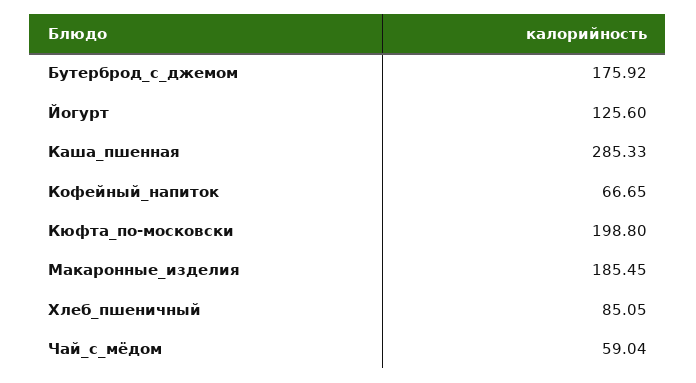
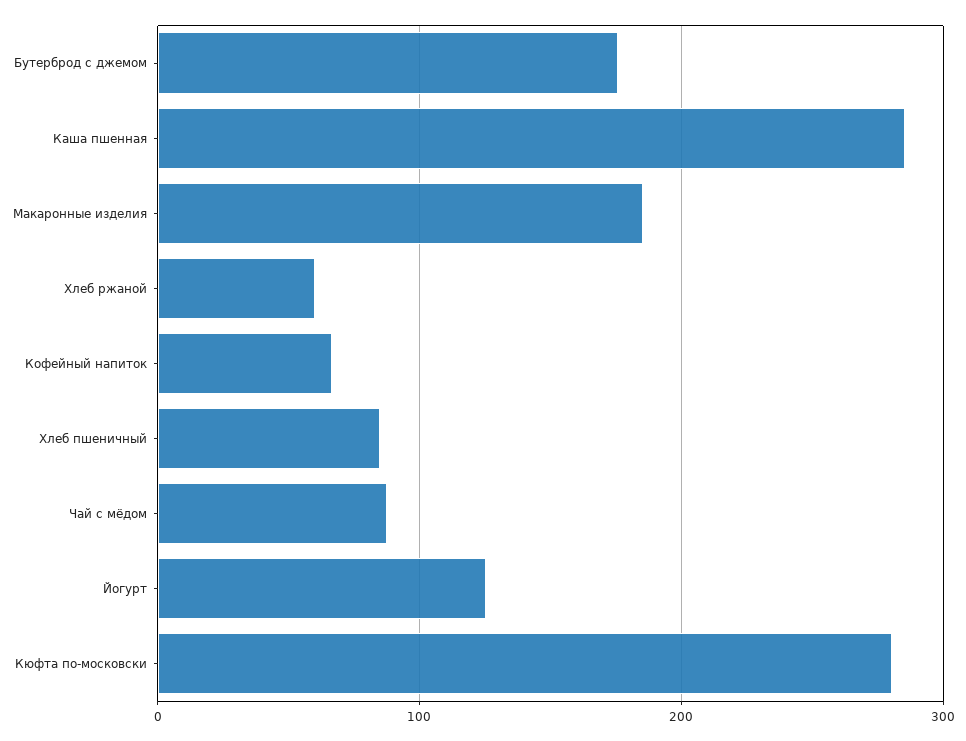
Кюфта_по-московски: 198.8 -> 280
Чай_с_мёдом: 59.04 -> 90
Хлеб ржаной: none -> 60

